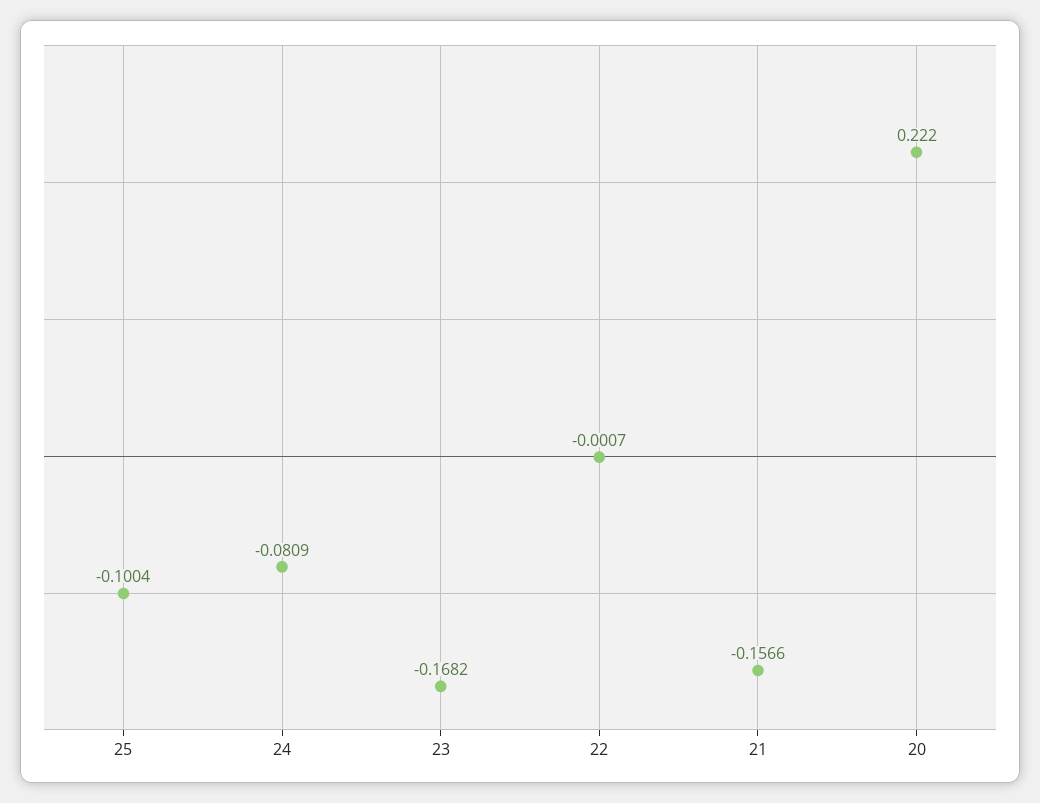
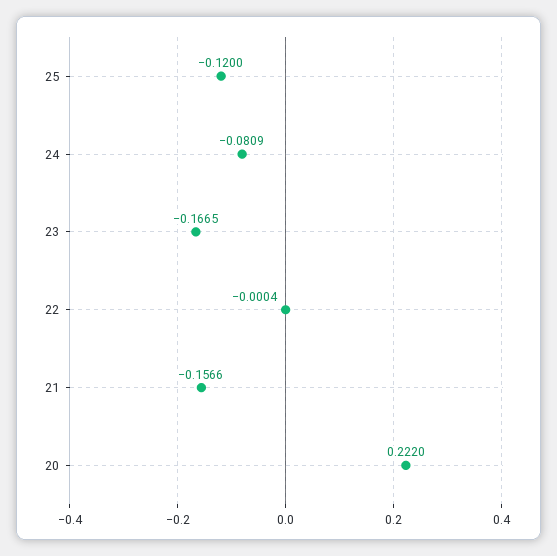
25: -0.1004 -> -0.12
23: -0.1682 -> -0.1665
22: -0.0007 -> -0.0004

